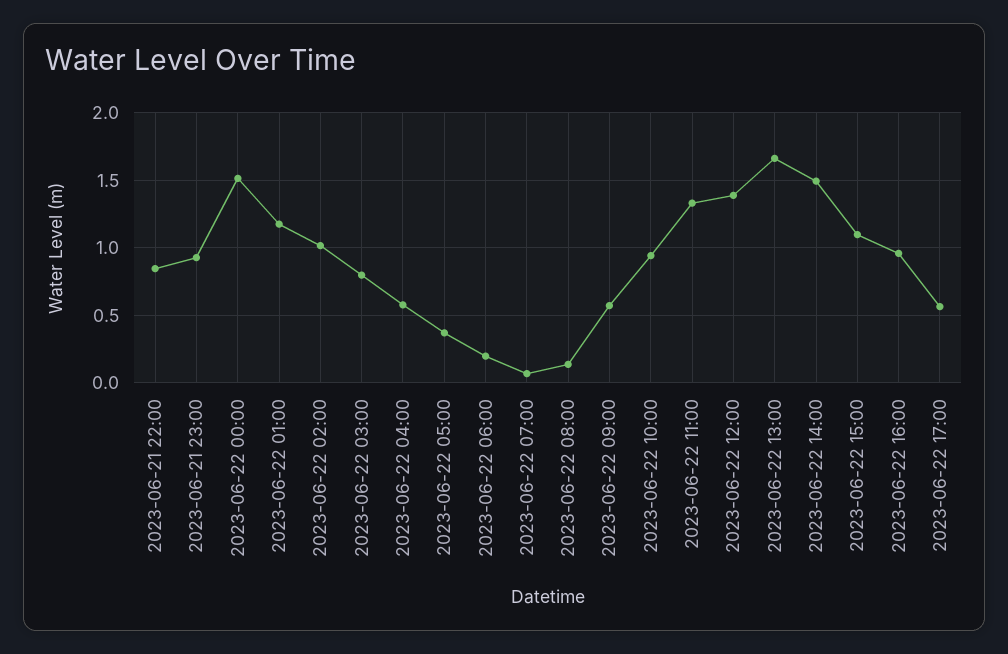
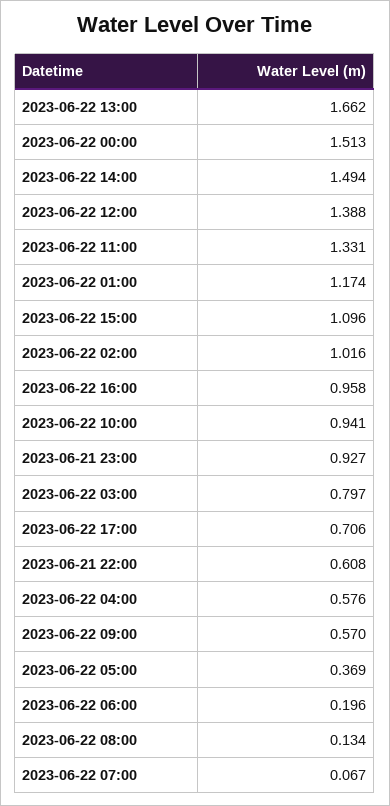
2023-06-21 22:00: 0.85 -> 0.608
2023-06-22 17:00: 0.55 -> 0.706

